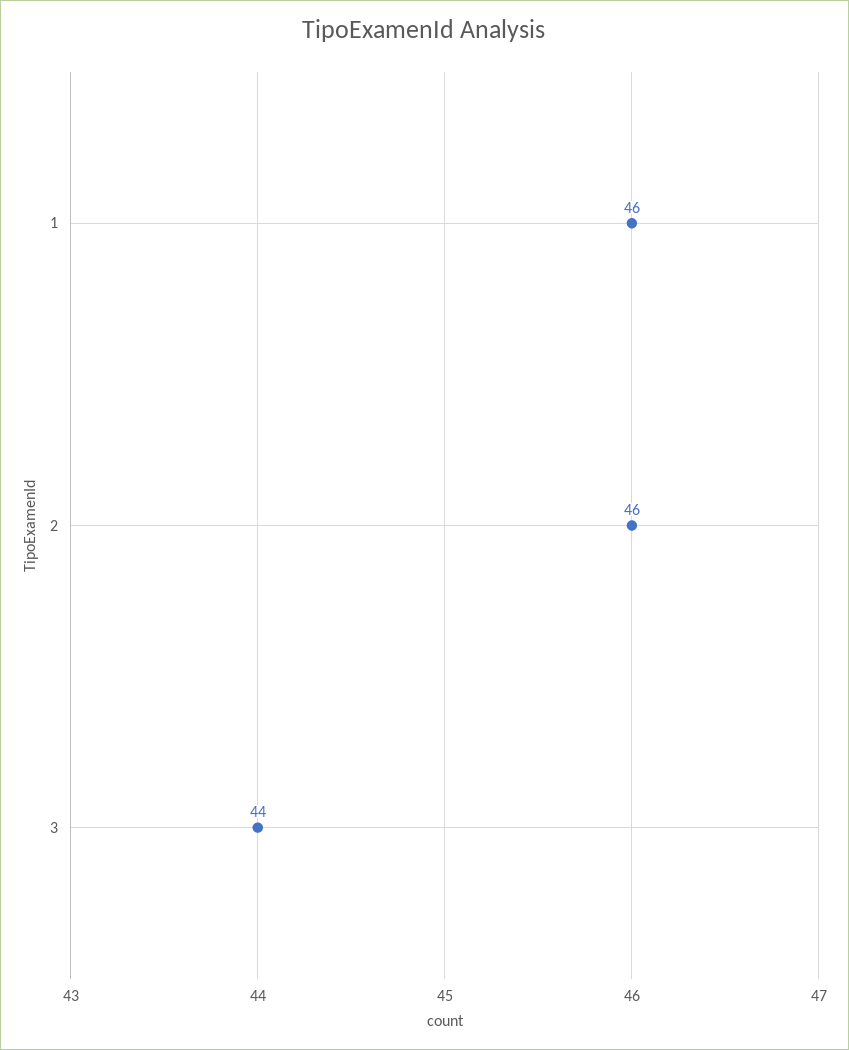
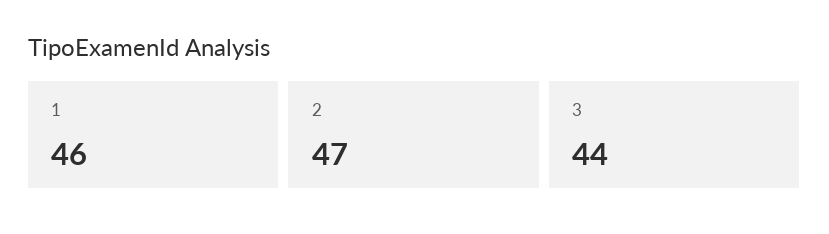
2: 46 -> 47

